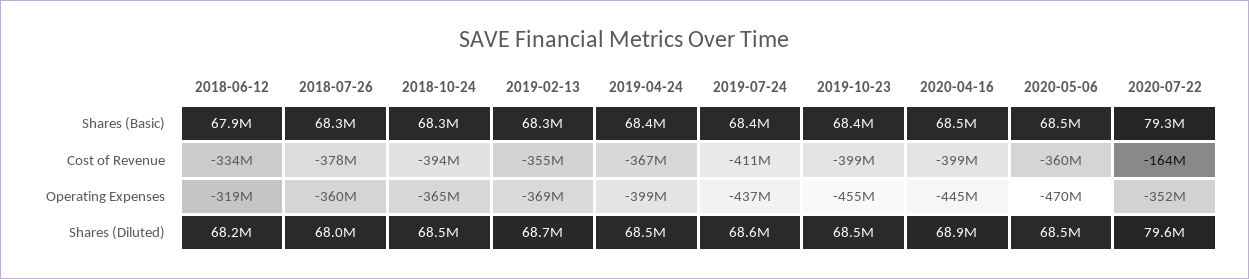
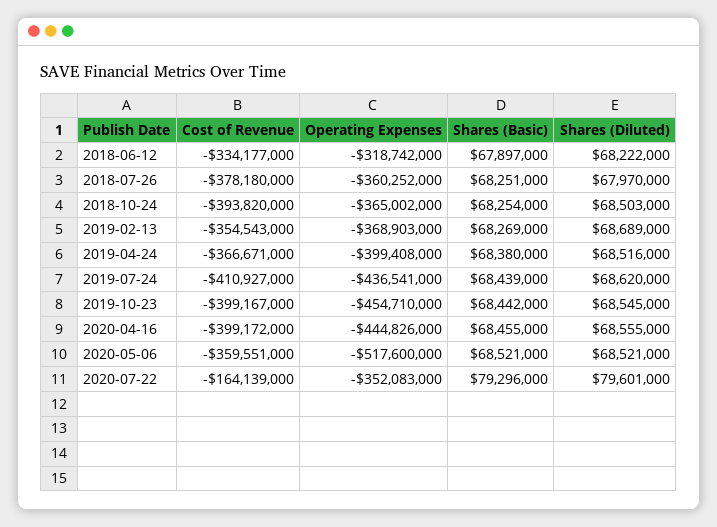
2020-05-06, Operating Expenses: -470000000 -> -517600000
2020-04-16, Shares (Diluted): 68900000 -> 68555000

